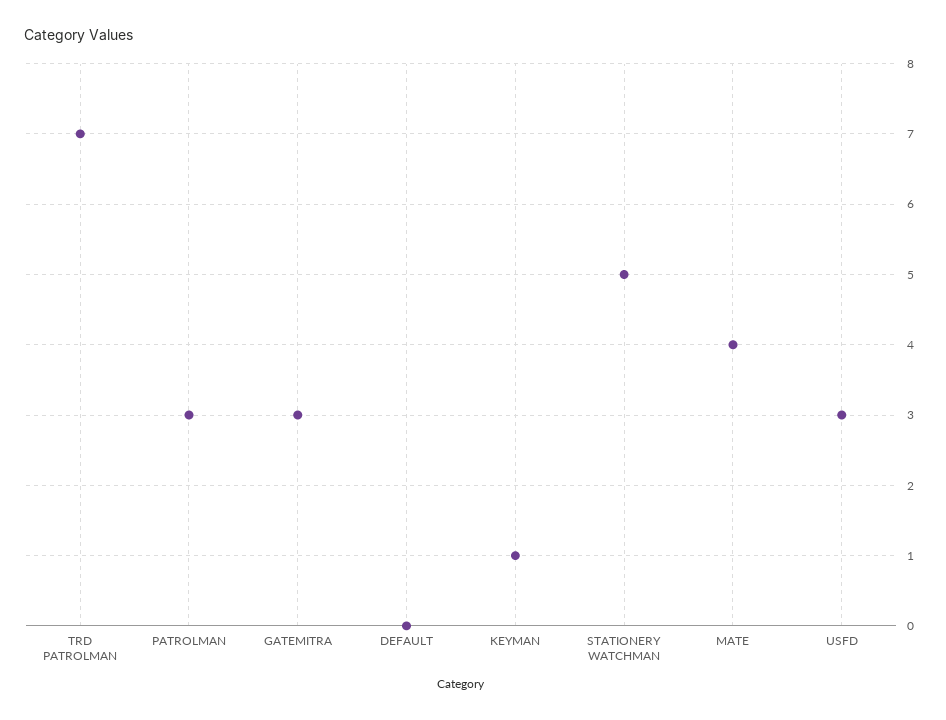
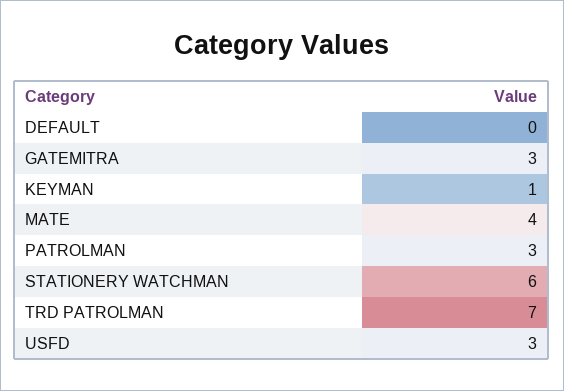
STATIONERY WATCHMAN: 5 -> 6

